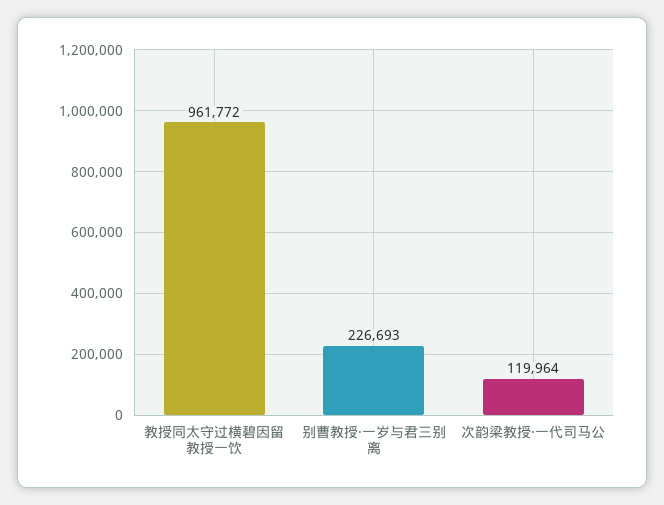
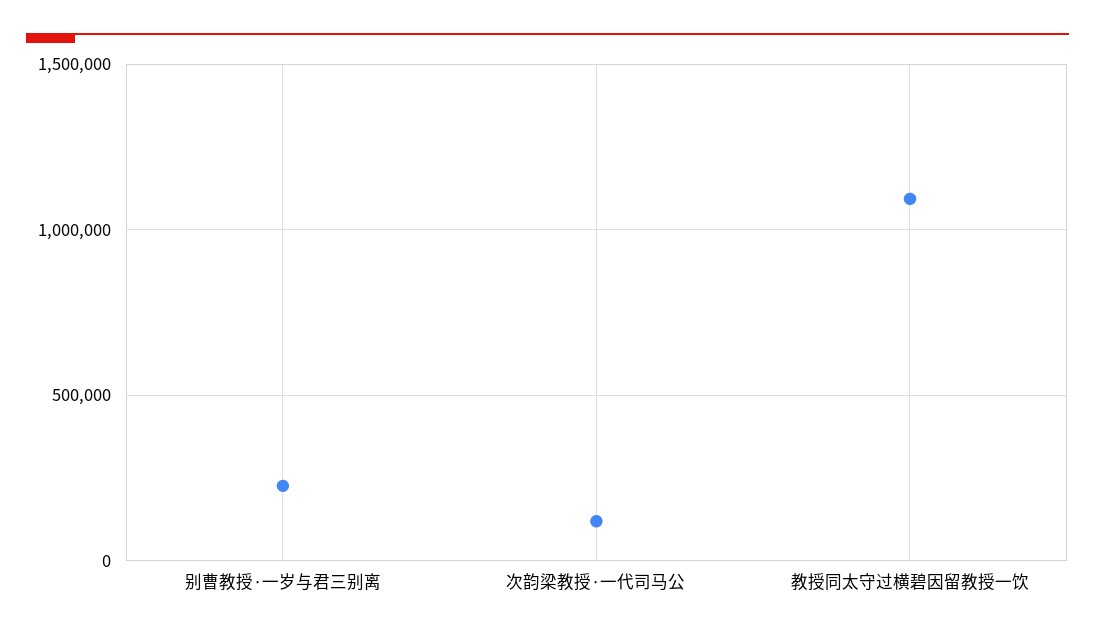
教授同太守过横碧因留教授一饮: 961772 -> 1100000

